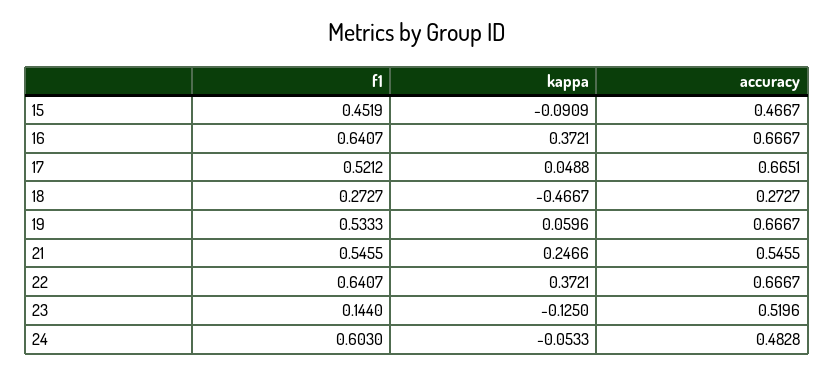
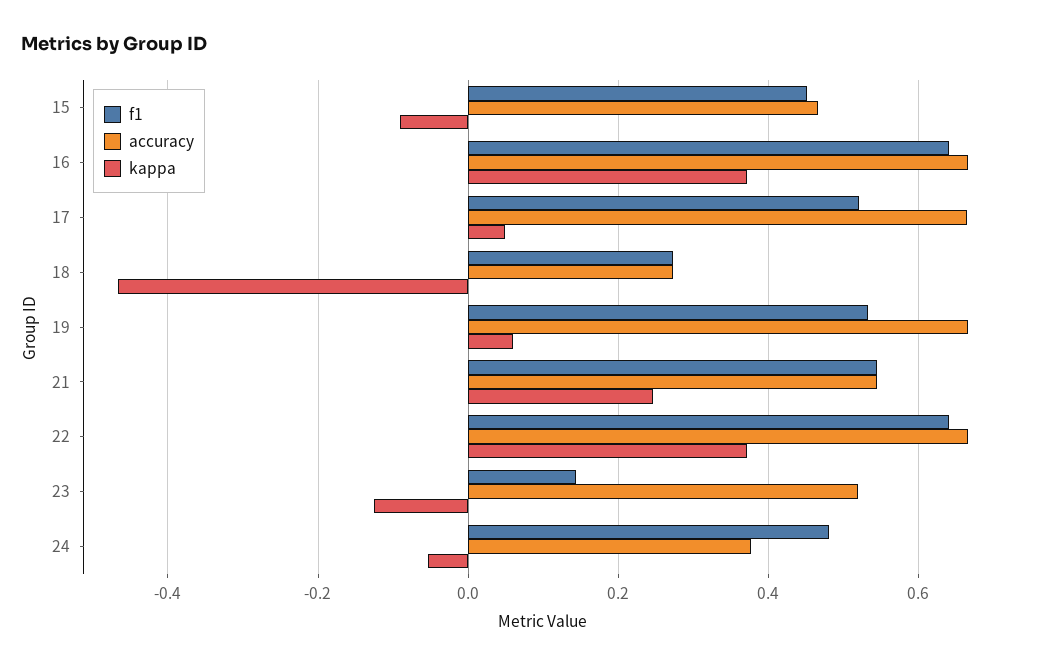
f1, 24: 0.603 -> 0.48
accuracy, 24: 0.4828 -> 0.38

